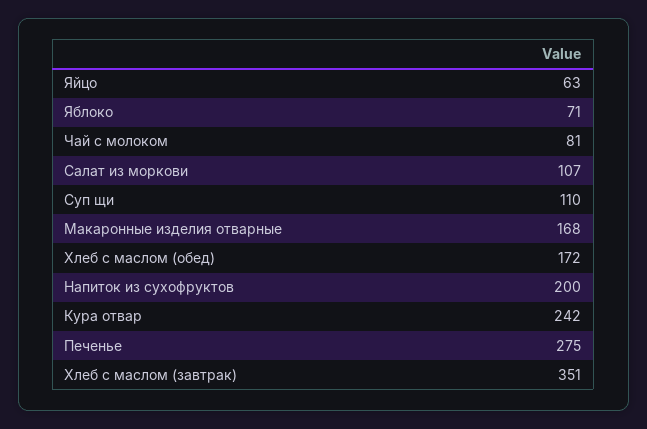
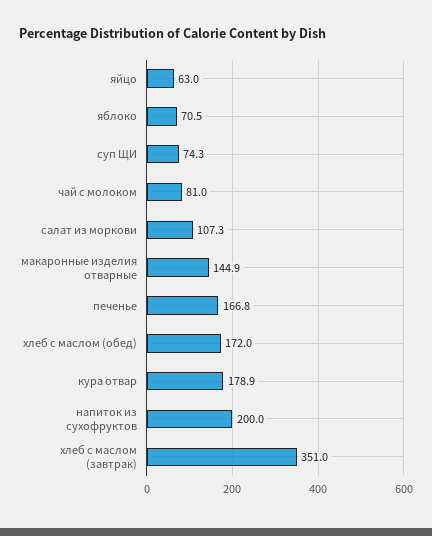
Суп щи: 110 -> 74.3
Макаронные изделия отварные: 168 -> 144.9
Кура отвар: 242 -> 178.9
Печенье: 275 -> 166.8

